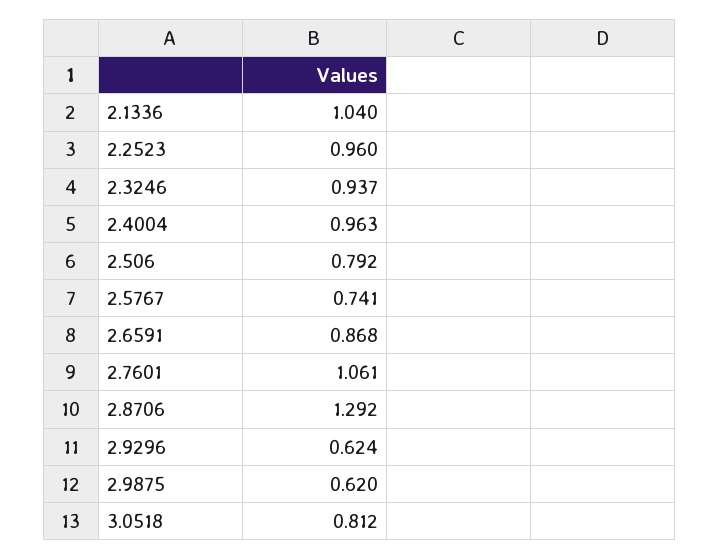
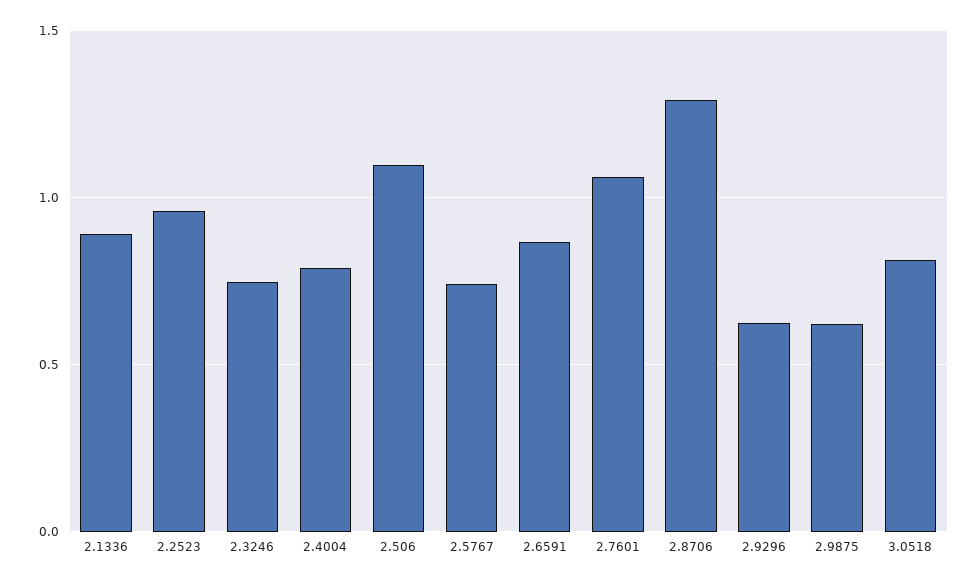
2.1336: 1.04 -> 0.9
2.3246: 0.937 -> 0.75
2.4004: 0.963 -> 0.8
2.506: 0.792 -> 1.1

